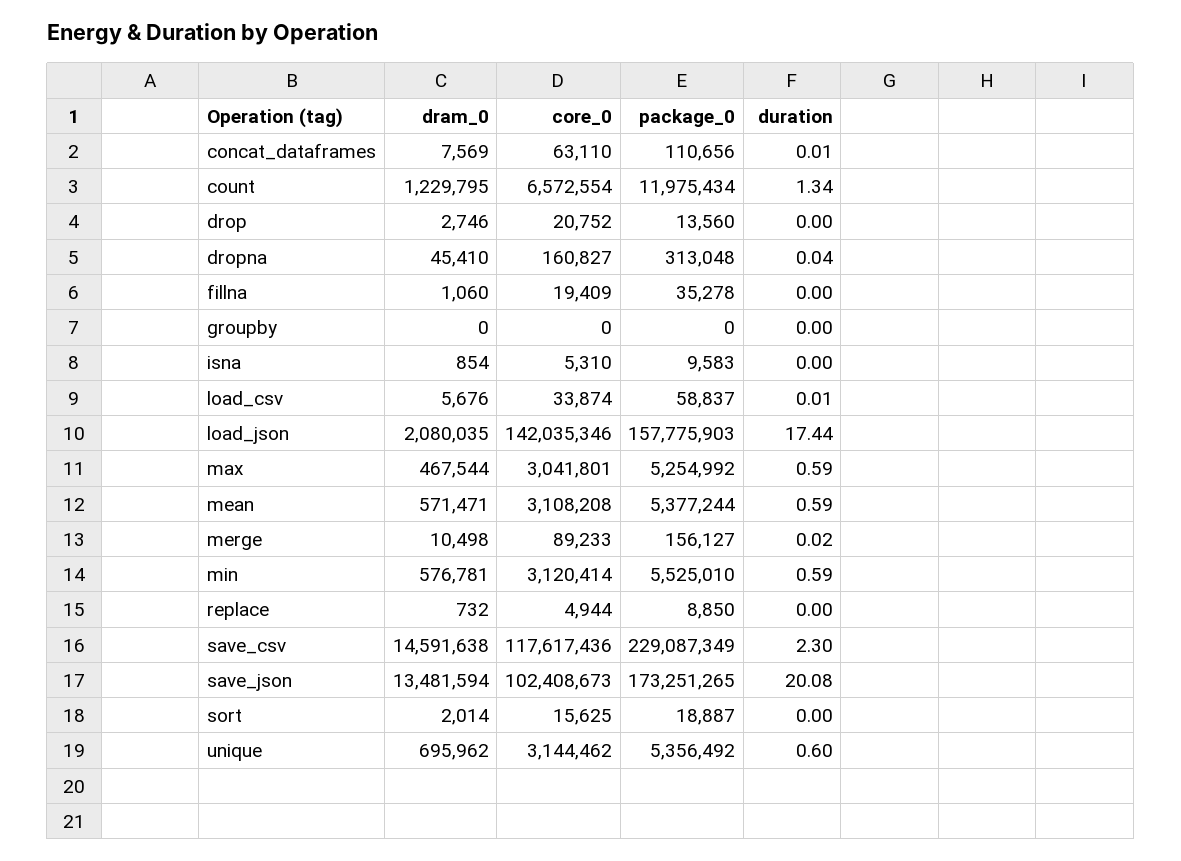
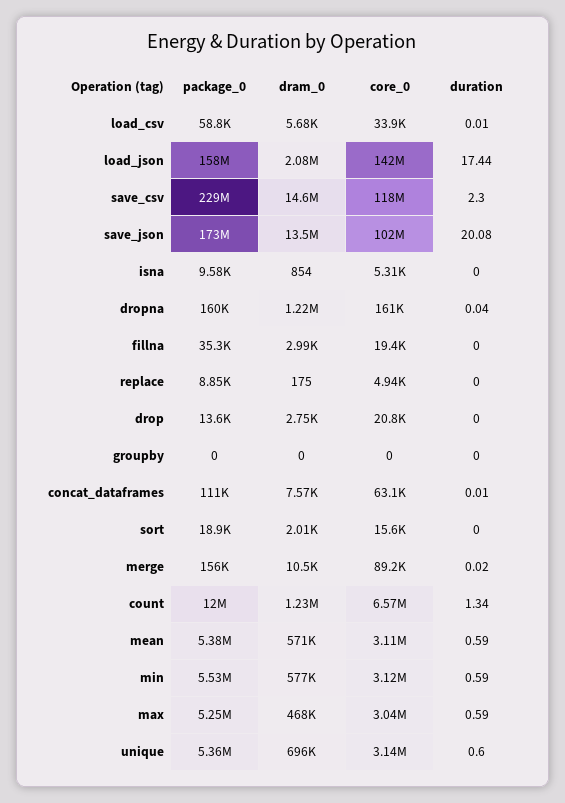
dram_0, dropna: 45410 -> 1220000
package_0, dropna: 313048 -> 160000
dram_0, fillna: 1060 -> 2990
dram_0, replace: 732 -> 175

